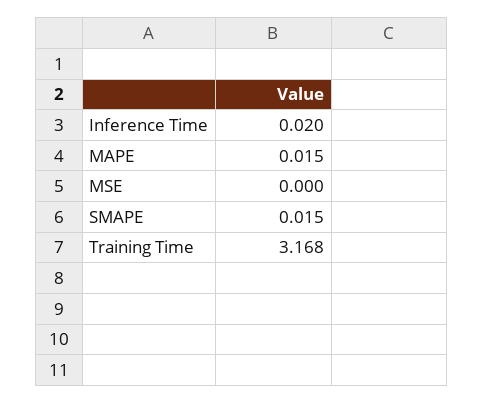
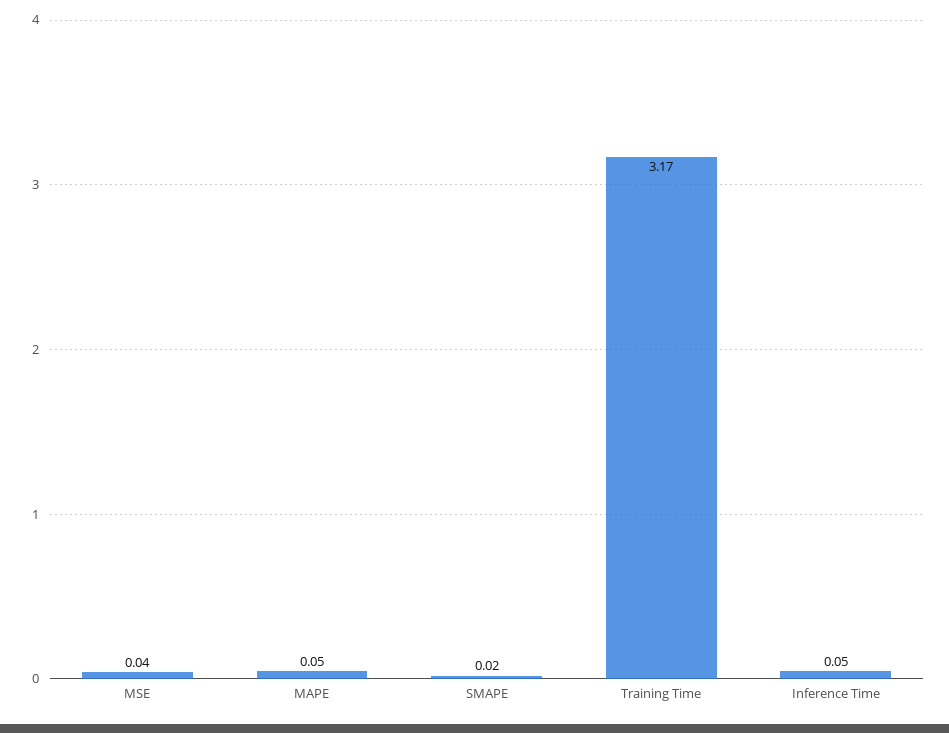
Inference Time: 0.02 -> 0.05
MAPE: 0.015 -> 0.05
MSE: 0 -> 0.04

